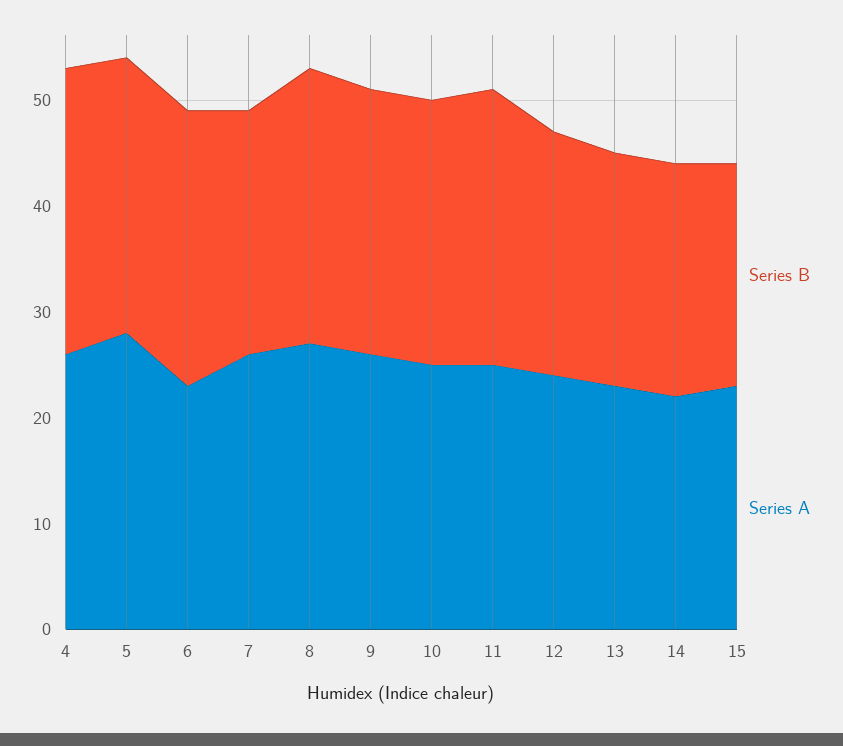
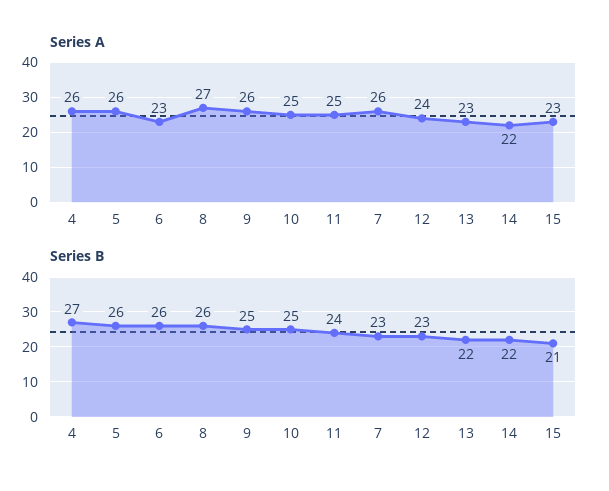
Series A, 5: 28 -> 26
Series B, 11: 26 -> 24

